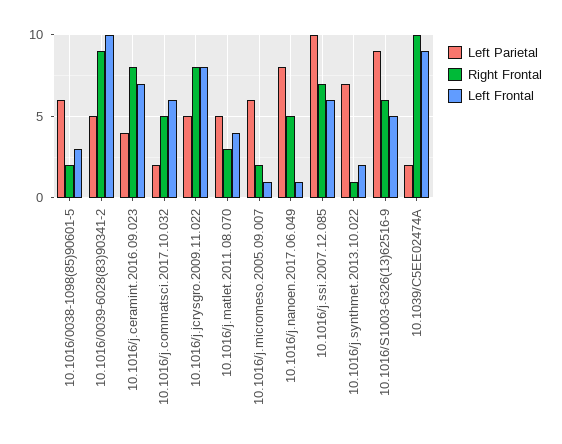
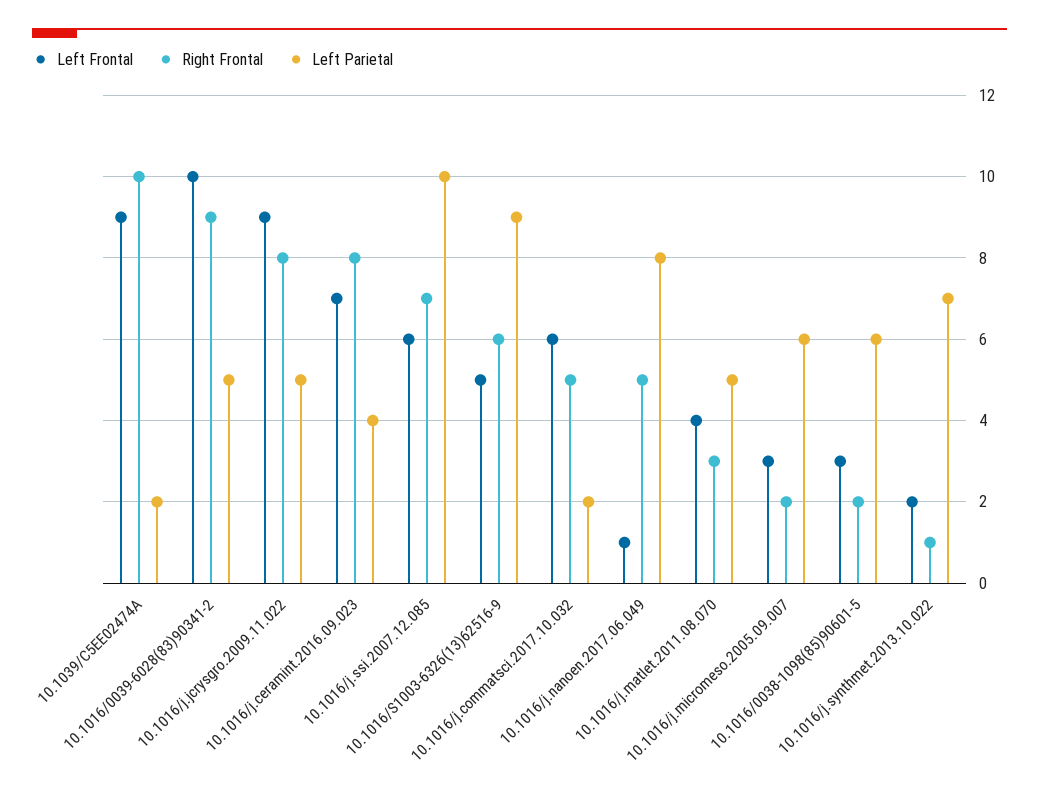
Left Frontal, 10.1016/j.jcrysgro.2009.11.022: 8 -> 9
Left Frontal, 10.1016/j.micromeso.2005.09.007: 1 -> 3

